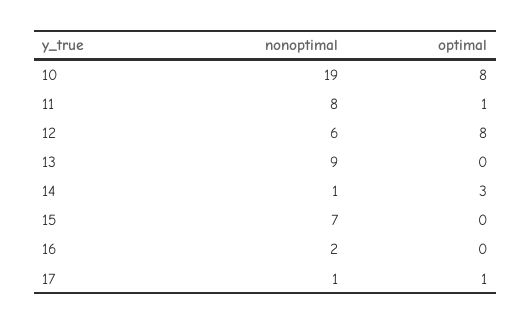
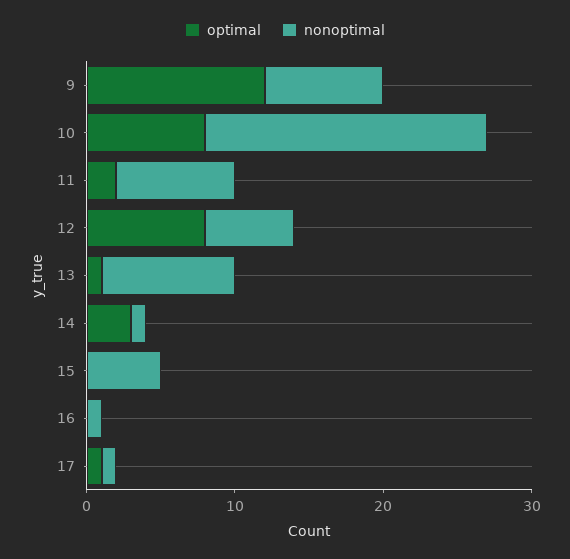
optimal, 11: 1 -> 2
optimal, 13: 0 -> 1
nonoptimal, 15: 7 -> 5
nonoptimal, 16: 2 -> 1
optimal, 9: none -> 12
nonoptimal, 9: none -> 8

